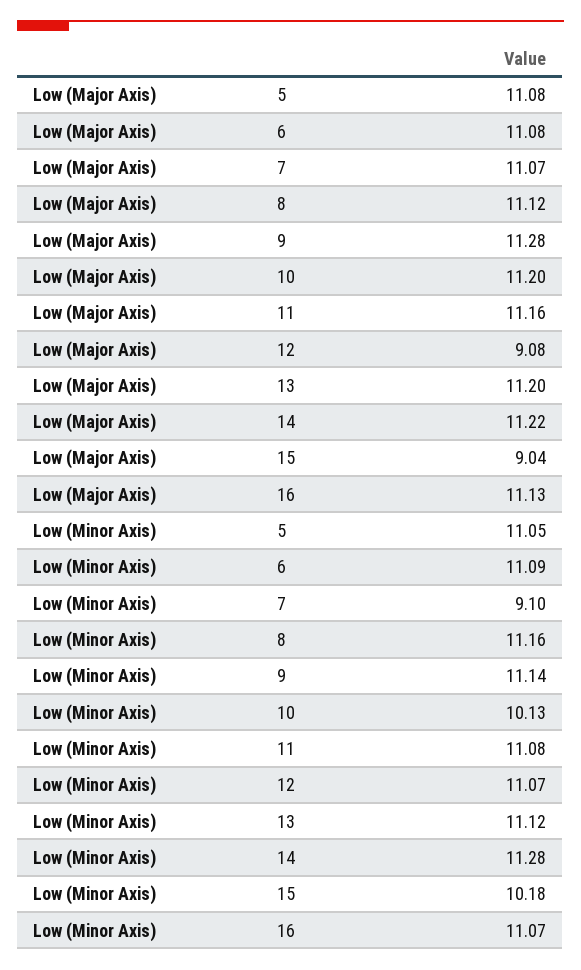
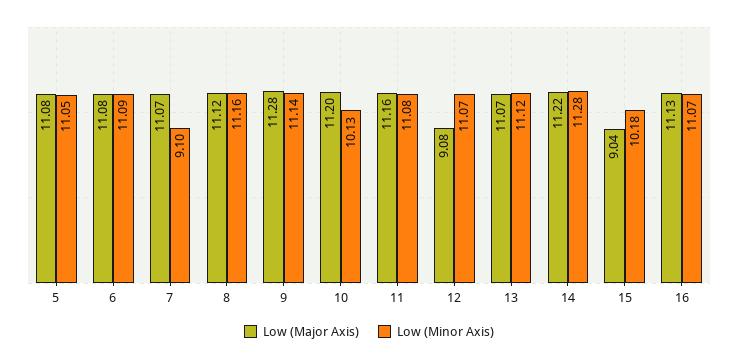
Low (Major Axis), 13: 11.2 -> 11.07

